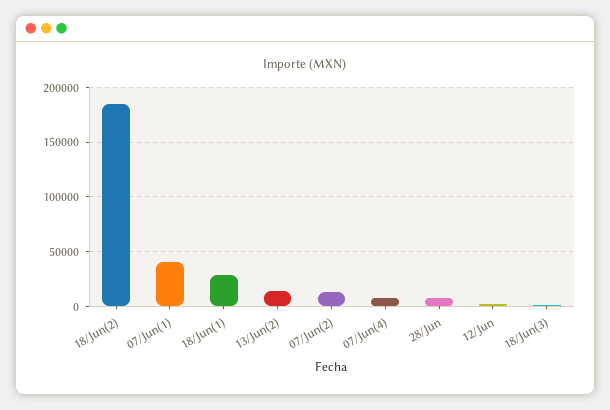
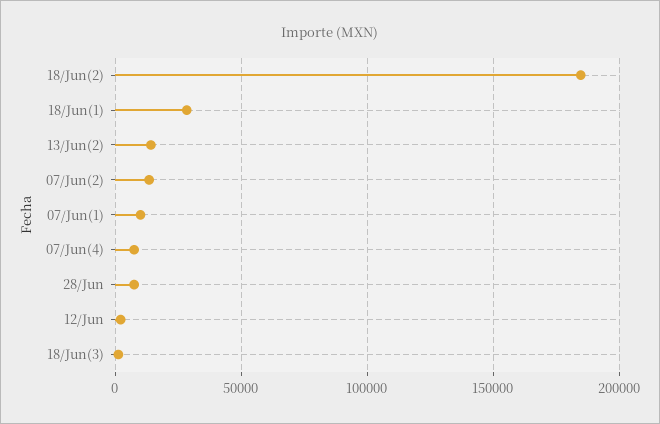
07/Jun(1): 40000 -> 10000

